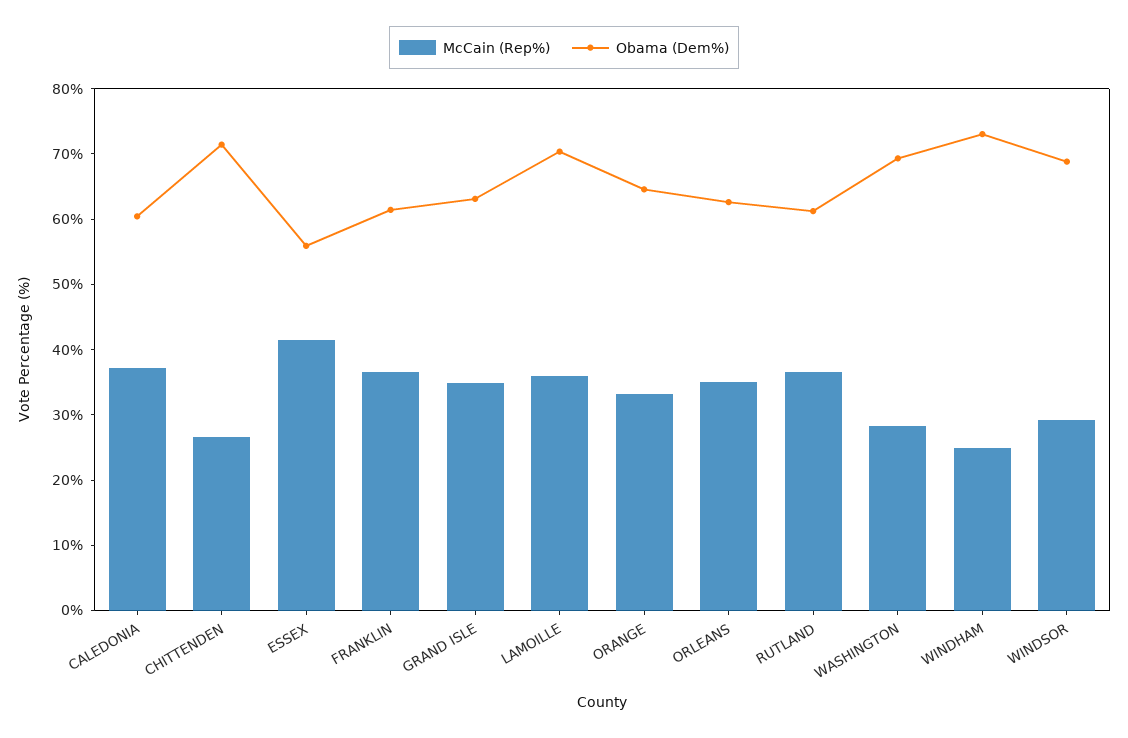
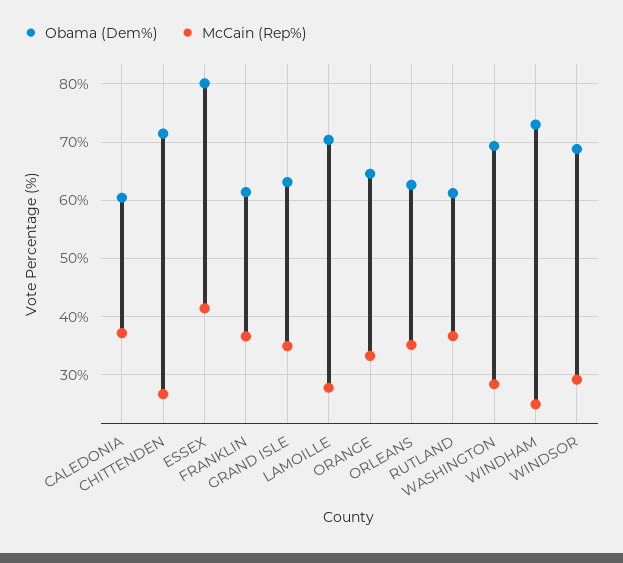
Obama (Dem%), ESSEX: 56 -> 80
McCain (Rep%), LAMOILLE: 36 -> 28

